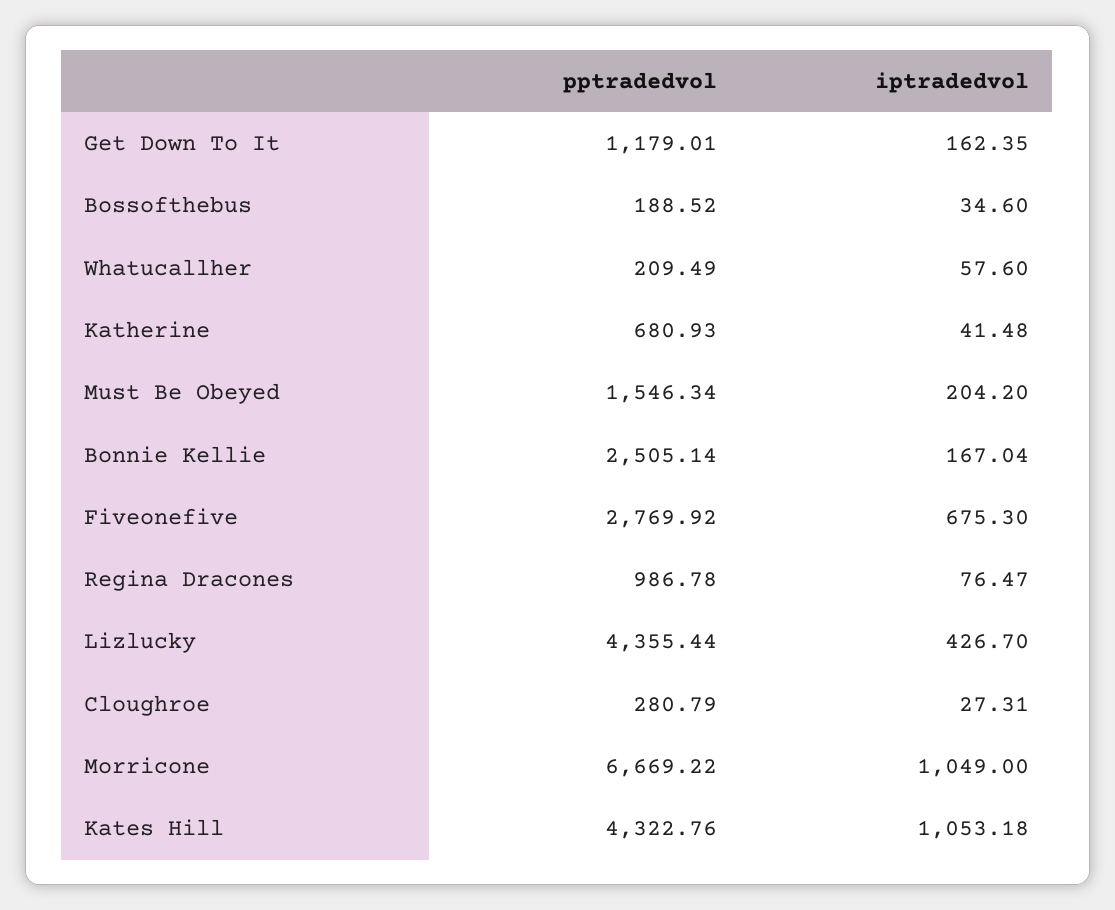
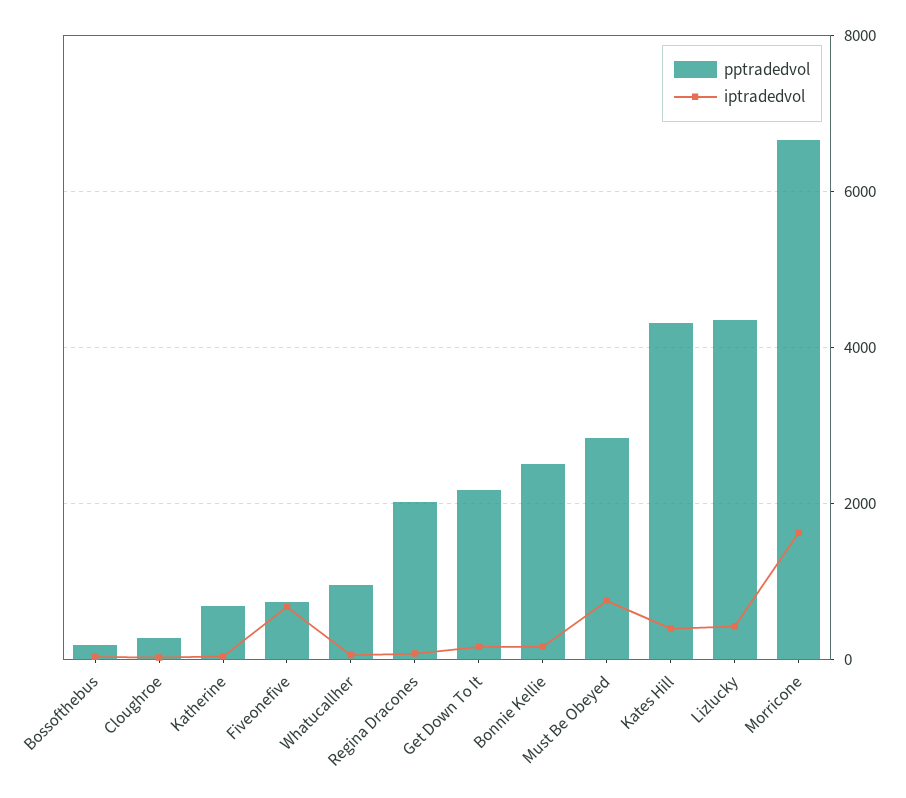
pptradedvol, Get Down To It: 1179.01 -> 2200
pptradedvol, Whatucallher: 209.49 -> 1000
pptradedvol, Must Be Obeyed: 1546.34 -> 2800
iptradedvol, Must Be Obeyed: 204.2 -> 800
pptradedvol, Fiveonefive: 2769.92 -> 800
pptradedvol, Regina Dracones: 986.78 -> 2000
iptradedvol, Morricone: 1049 -> 1600
iptradedvol, Kates Hill: 1053.18 -> 400

